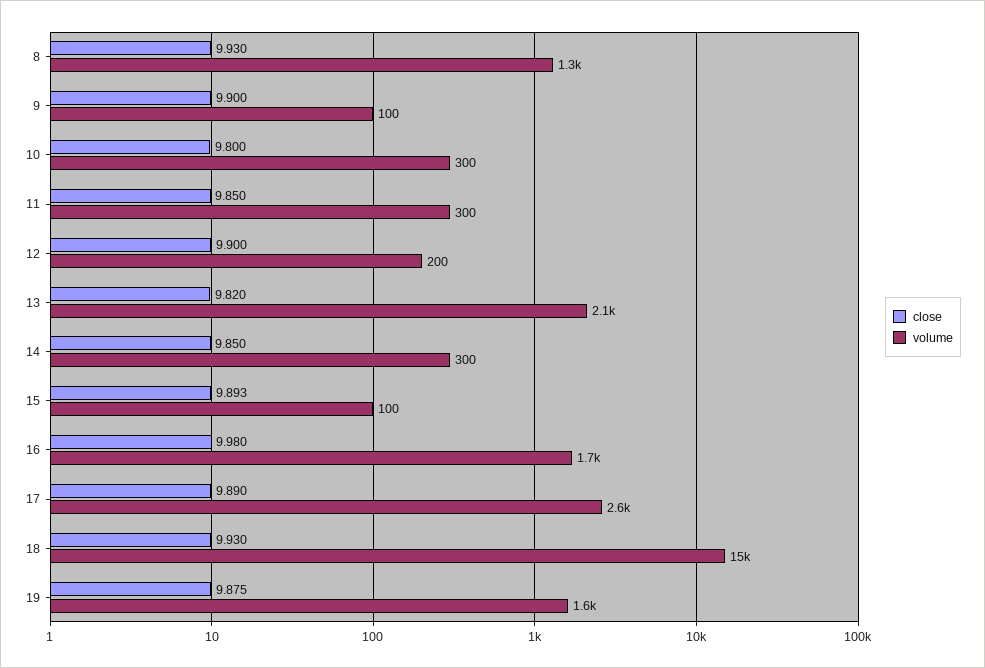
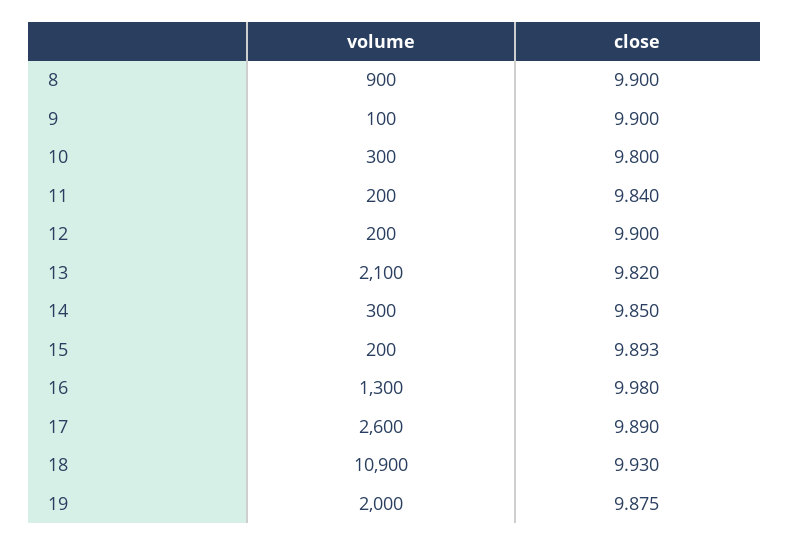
close, 8: 9.93 -> 9.9
volume, 8: 1300 -> 900
close, 11: 9.85 -> 9.84
volume, 11: 300 -> 200
volume, 15: 100 -> 200
volume, 16: 1700 -> 1300
volume, 18: 15000 -> 10900
volume, 19: 1600 -> 2000

